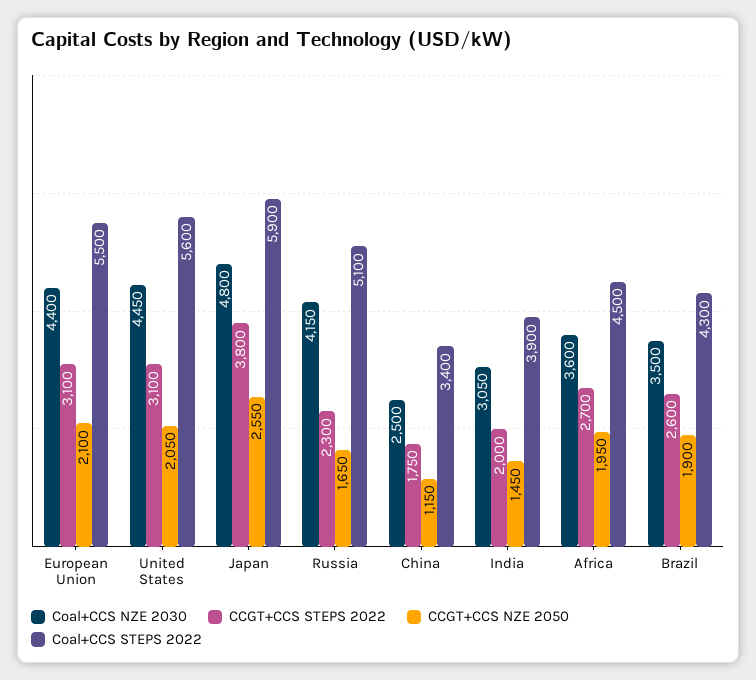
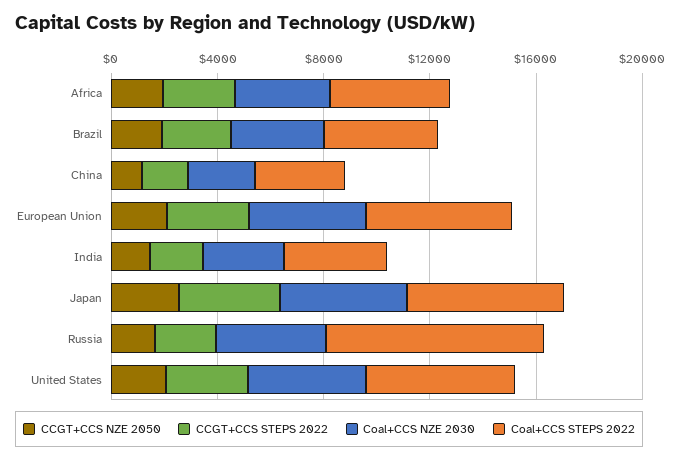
Coal+CCS STEPS 2022, Russia: 5100 -> 8000

